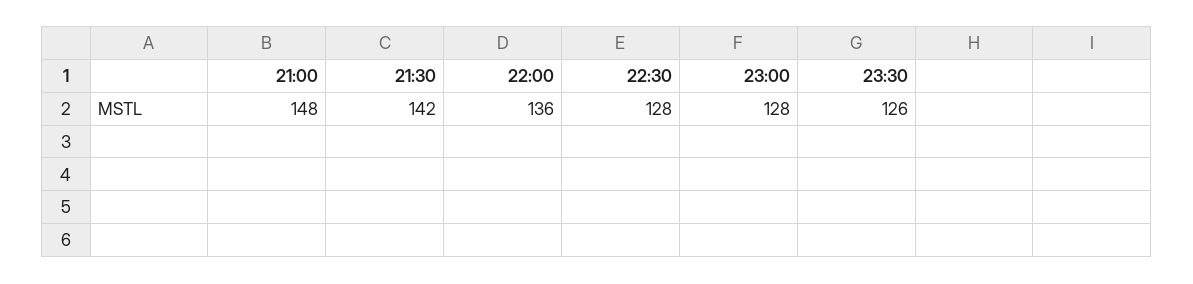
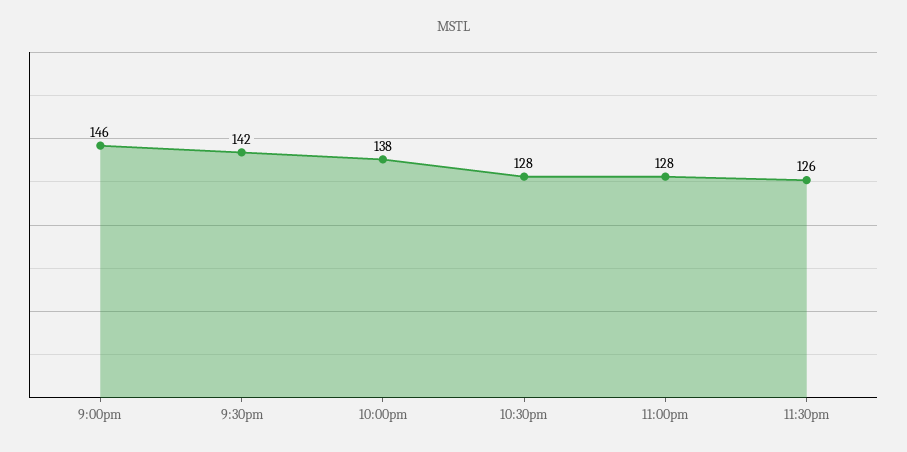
21:00: 148 -> 146
22:00: 136 -> 138

